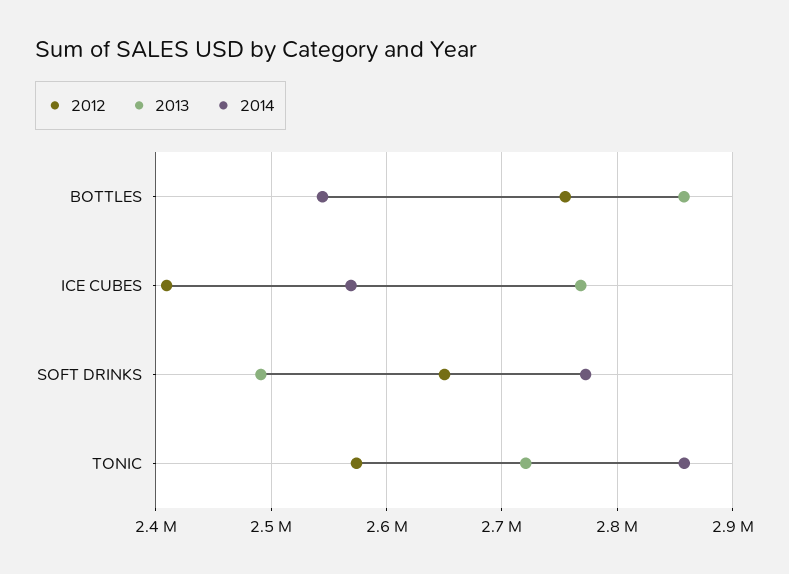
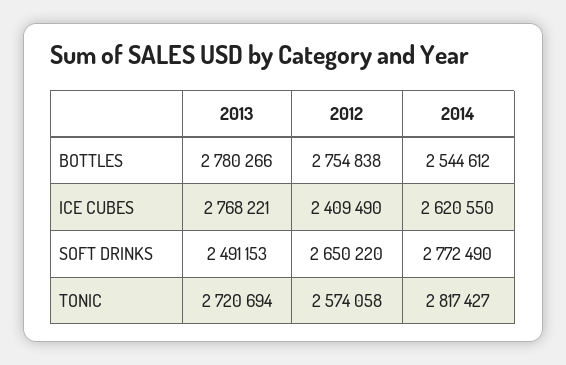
2013, BOTTLES: 2860000 -> 2780266
2014, ICE CUBES: 2570000 -> 2620550
2014, TONIC: 2860000 -> 2817427

